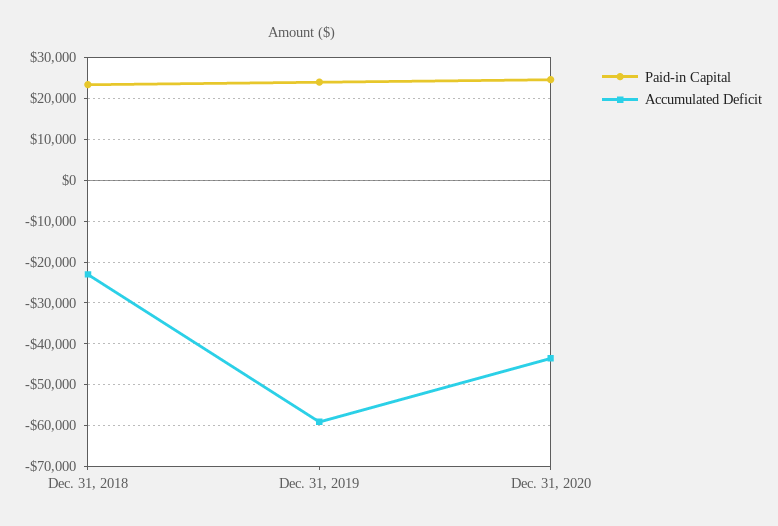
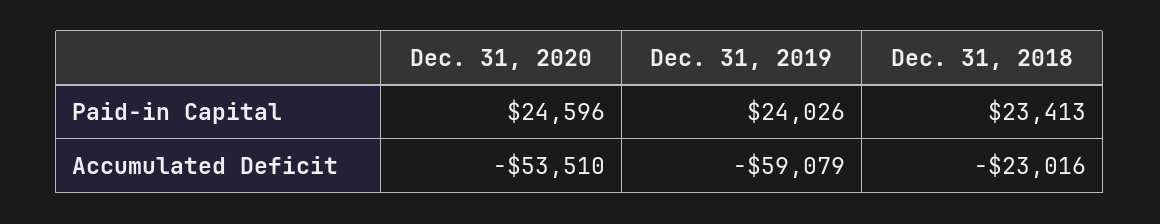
Accumulated Deficit, Dec. 31, 2020: -44000 -> -53510

